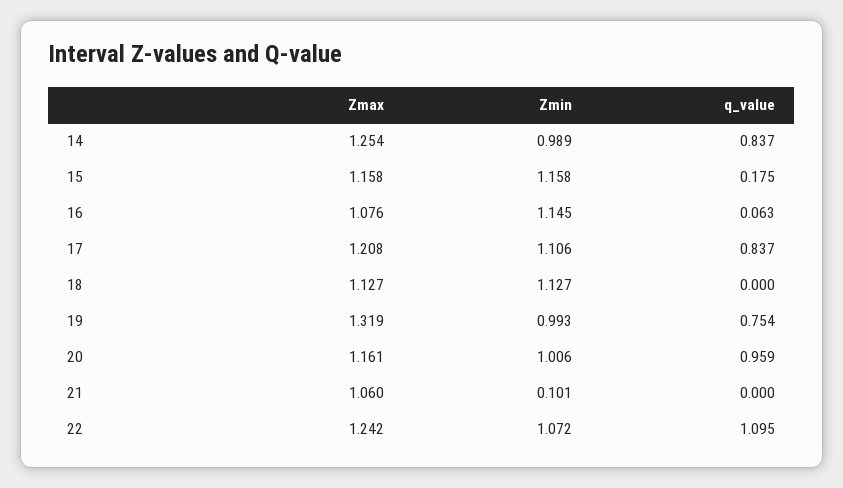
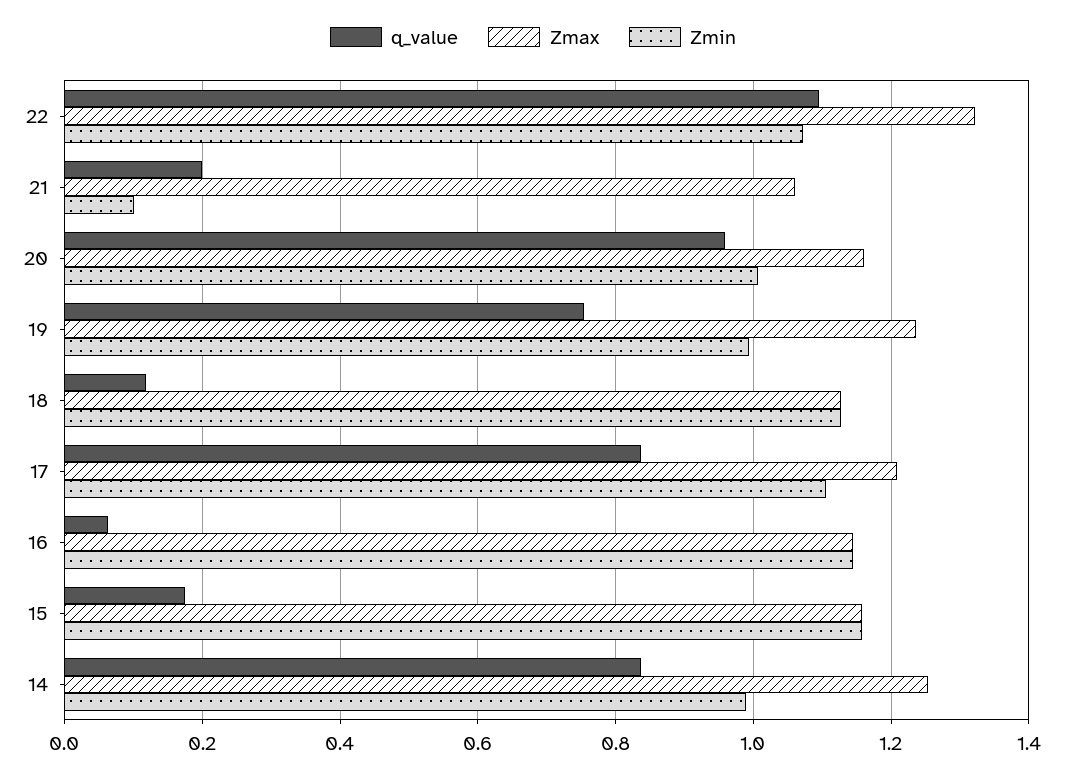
Zmax, 16: 1.076 -> 1.14
q_value, 18: 0 -> 0.12
Zmax, 19: 1.319 -> 1.24
q_value, 21: 0 -> 0.2
Zmax, 22: 1.242 -> 1.32

